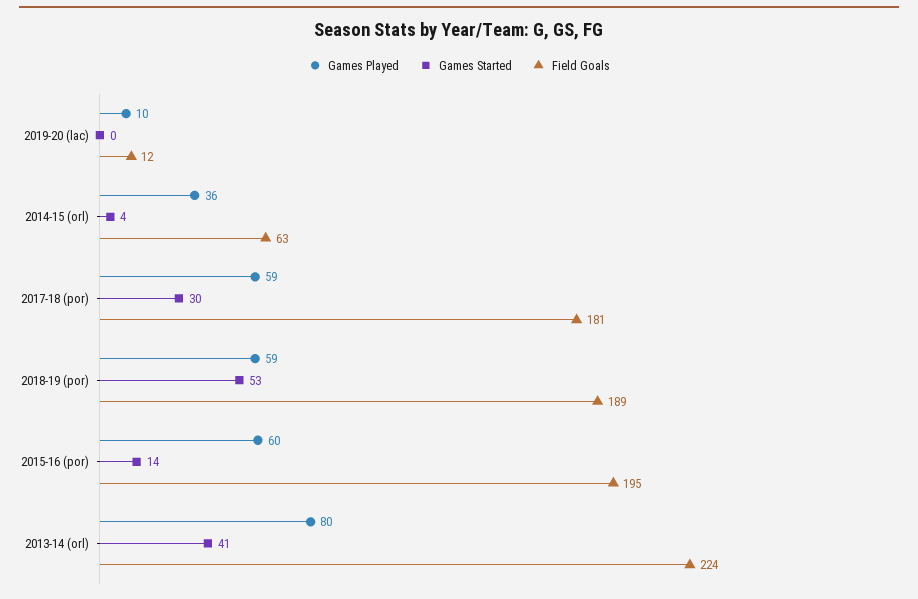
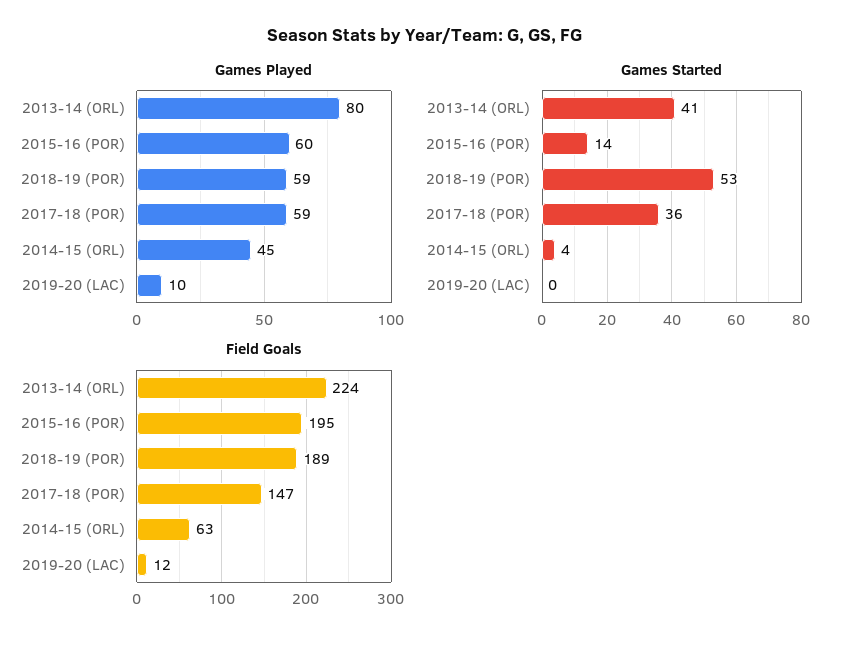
Games Played, 2014-15 (orl): 36 -> 45
Games Started, 2017-18 (por): 30 -> 36
Field Goals, 2017-18 (por): 181 -> 147

